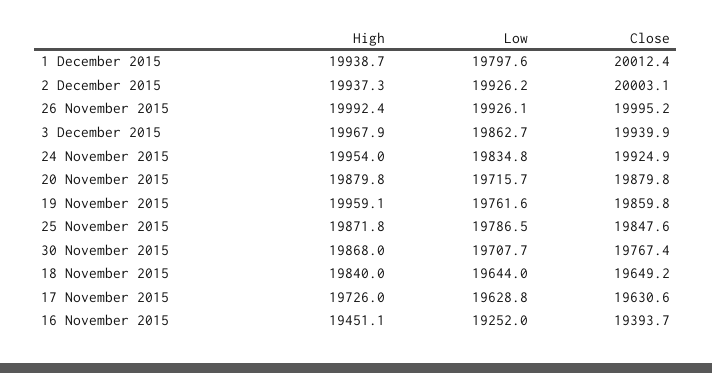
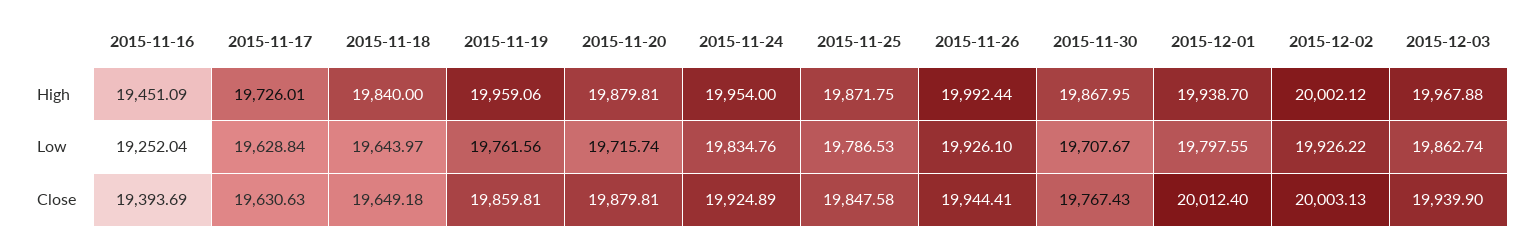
High, 2 December 2015: 19937.3 -> 20002.12
Close, 26 November 2015: 19995.2 -> 19944.41

